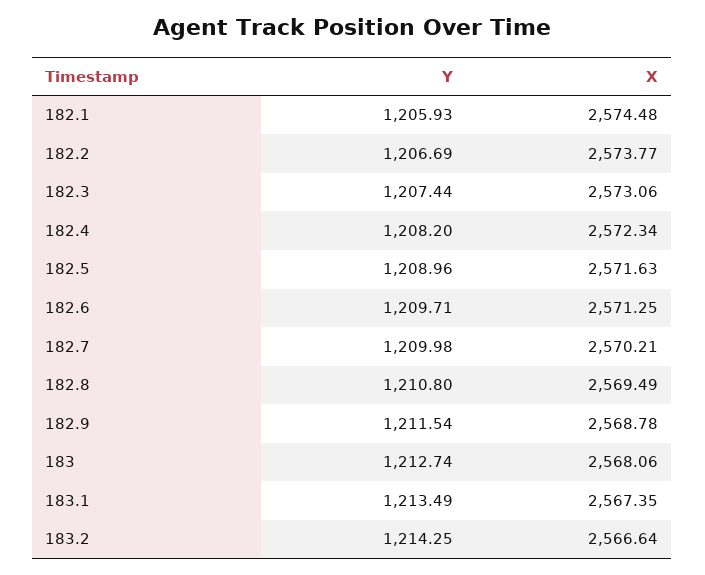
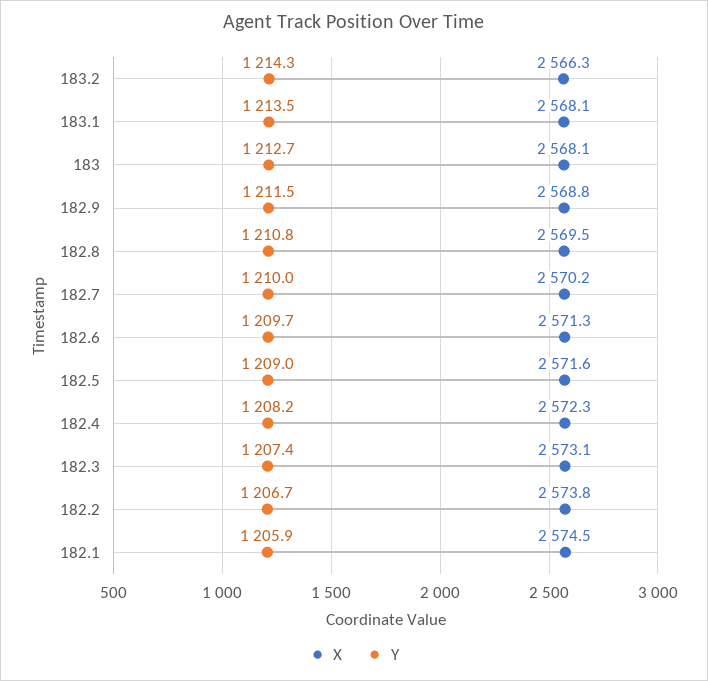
X, 183.1: 2567.35 -> 2568.1
X, 183.2: 2566.64 -> 2566.3

